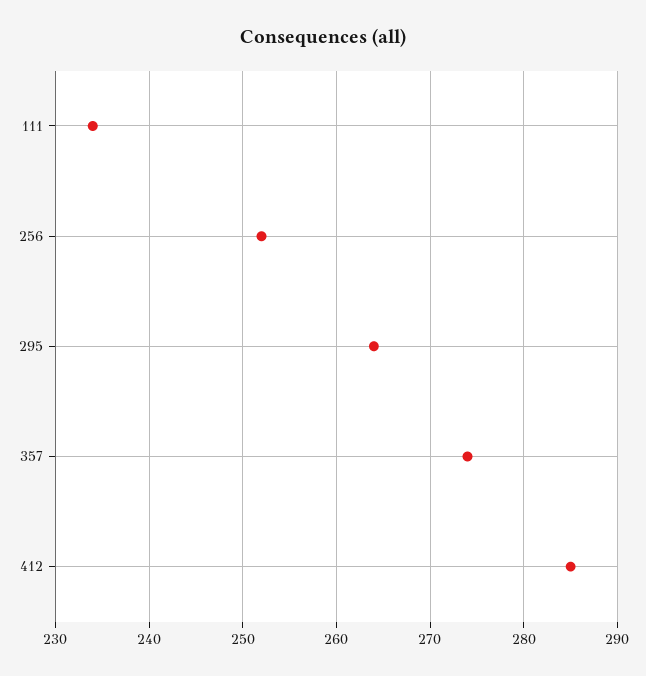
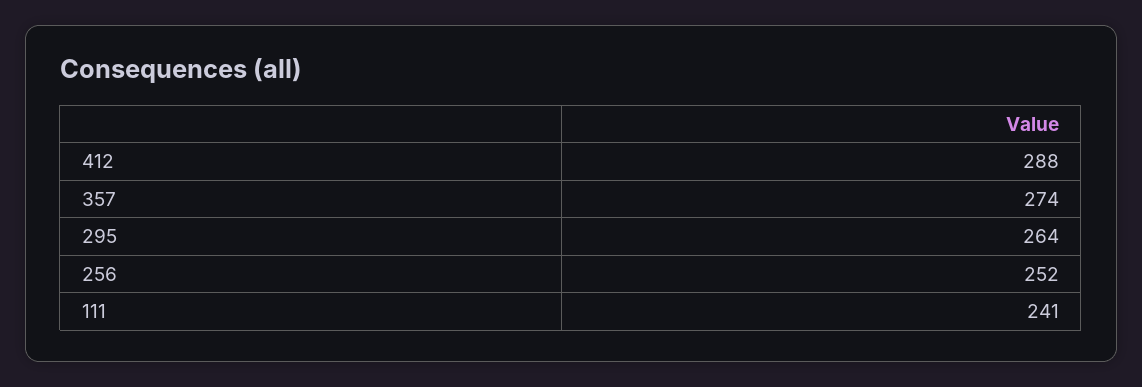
111: 234 -> 241
412: 285 -> 288

